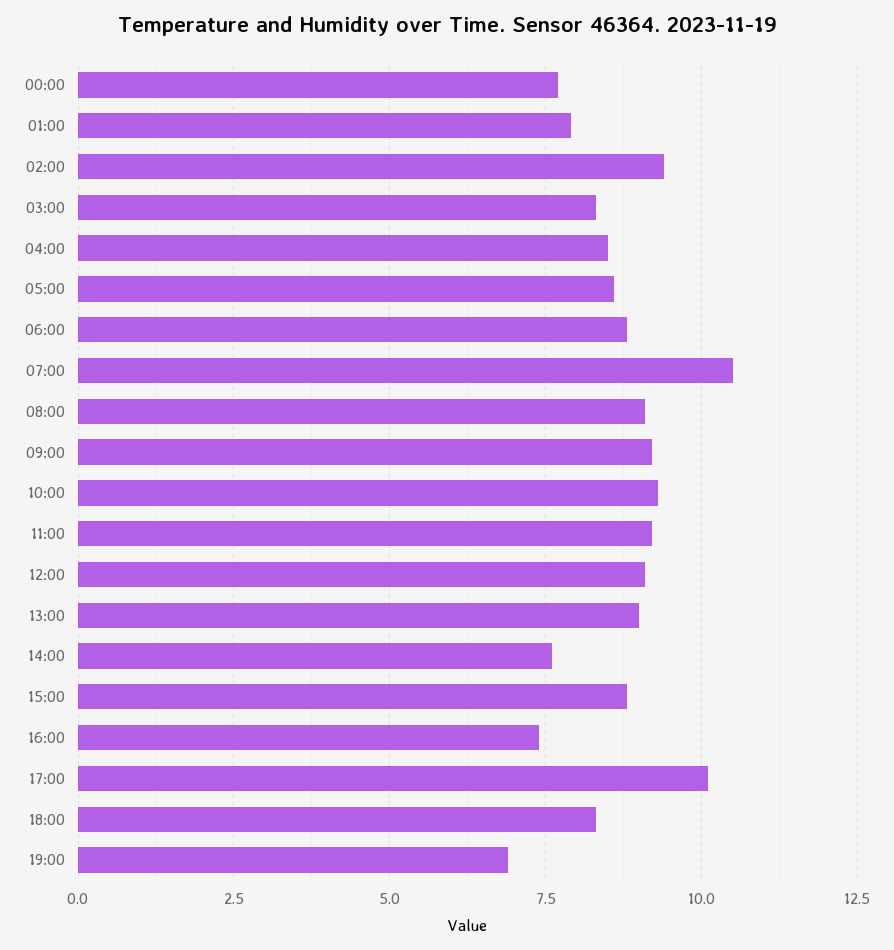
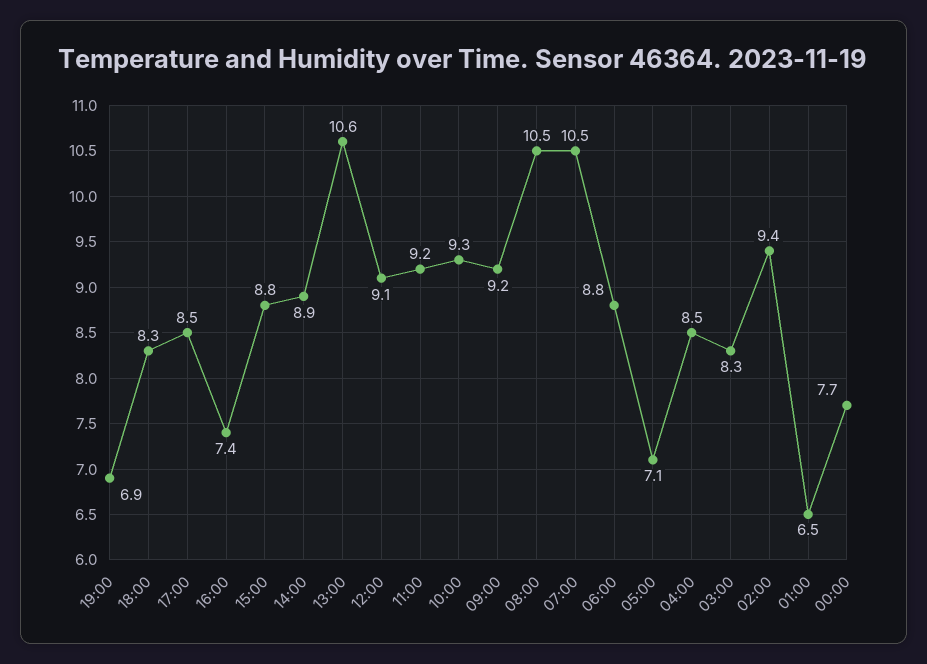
01:00: 8 -> 6.5
05:00: 8.5 -> 7.1
08:00: 9 -> 10.5
13:00: 9 -> 10.6
14:00: 7.5 -> 8.9
17:00: 10 -> 8.5

